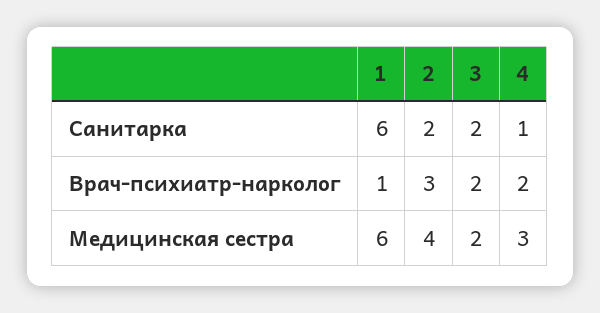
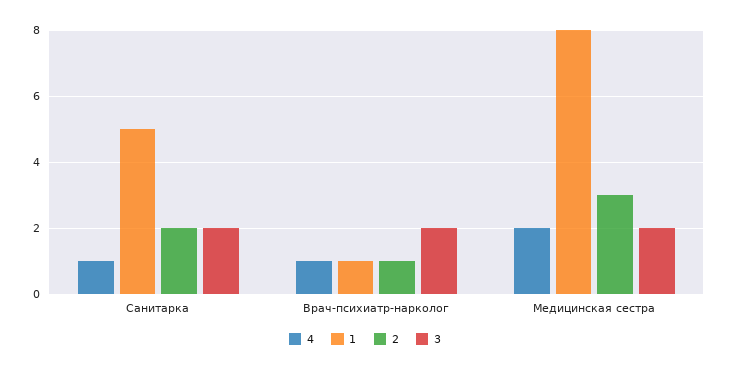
1, Санитарка: 6 -> 5
2, Врач-психиатр-нарколог: 3 -> 1
4, Врач-психиатр-нарколог: 2 -> 1
1, Медицинская сестра: 6 -> 8
2, Медицинская сестра: 4 -> 3
4, Медицинская сестра: 3 -> 2

